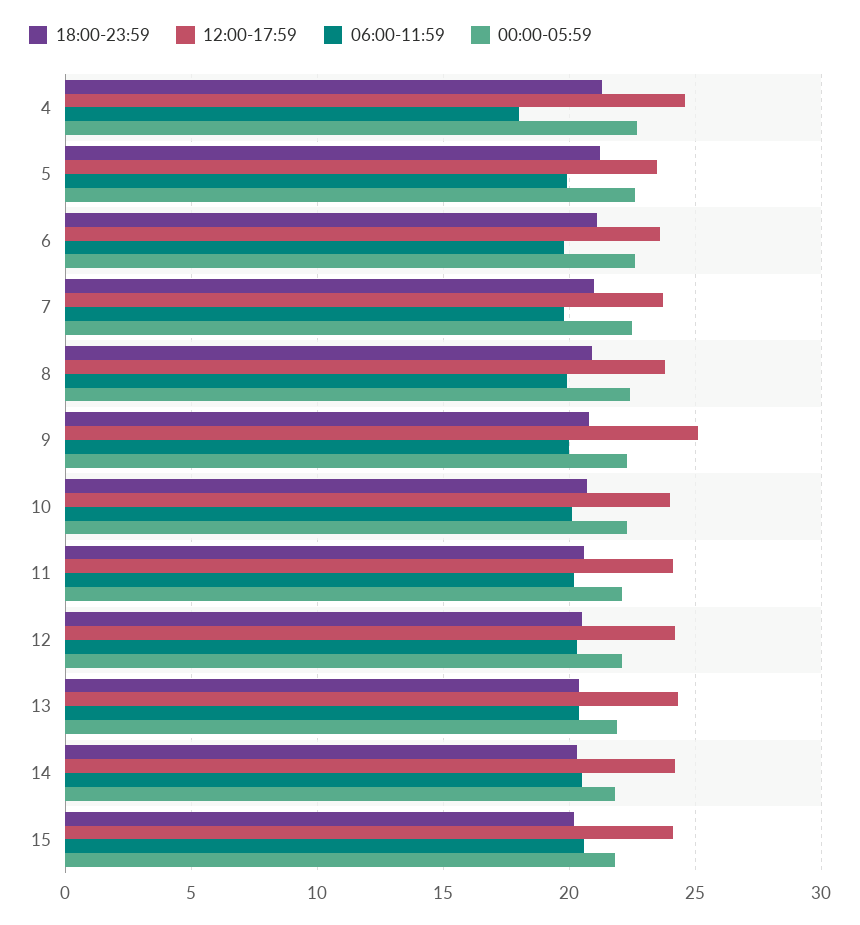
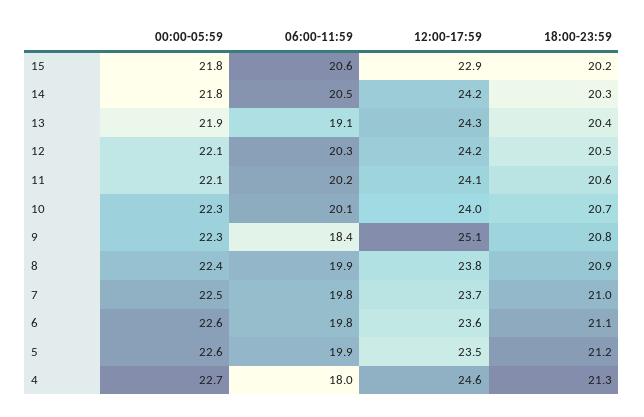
06:00-11:59, 9: 20 -> 18.4
06:00-11:59, 13: 20.5 -> 19.1
12:00-17:59, 15: 24 -> 22.9

